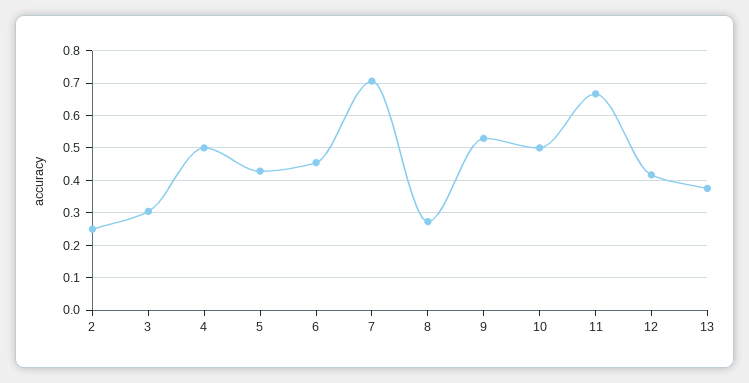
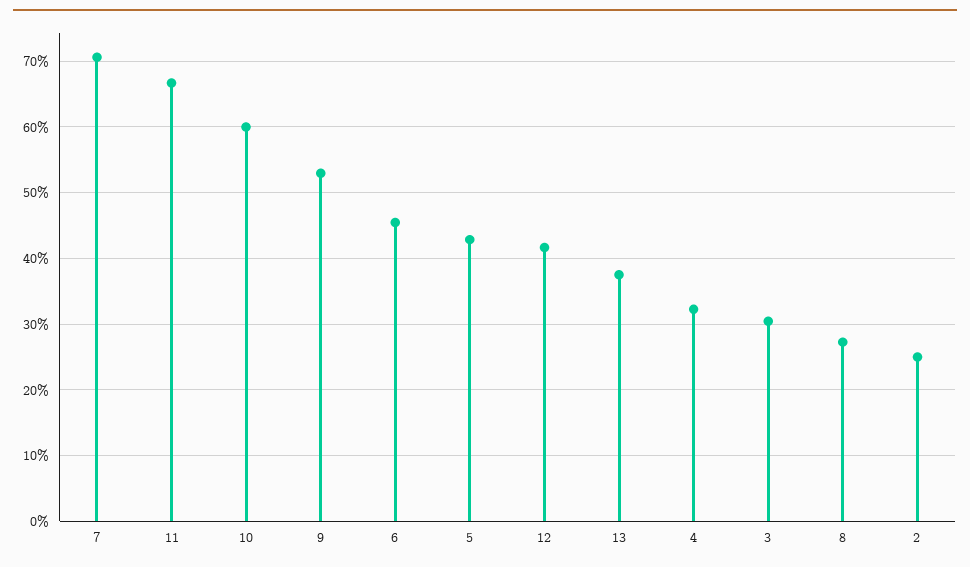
4: 0.5 -> 0.32
10: 0.5 -> 0.6

